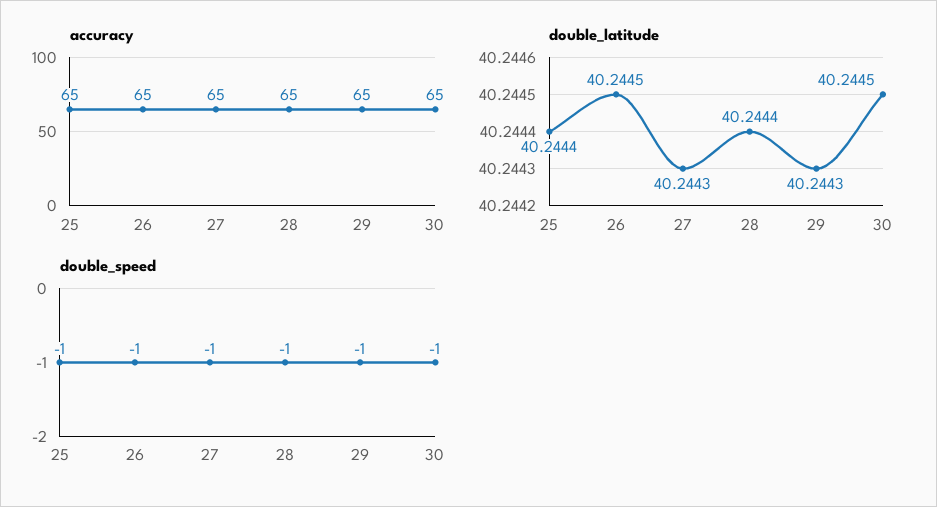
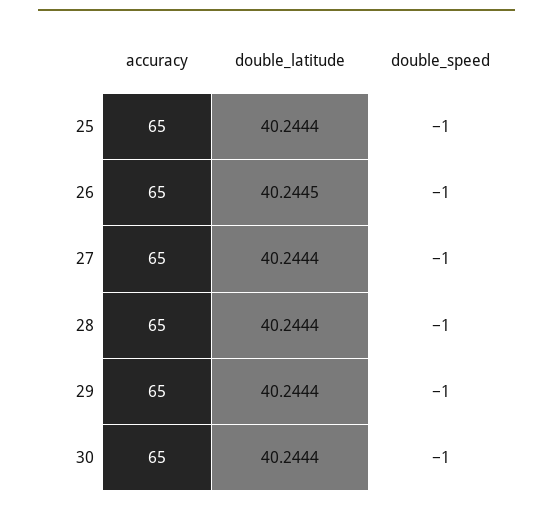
double_latitude, 27: 40.2443 -> 40.2444
double_latitude, 29: 40.2443 -> 40.2444
double_latitude, 30: 40.2445 -> 40.2444

